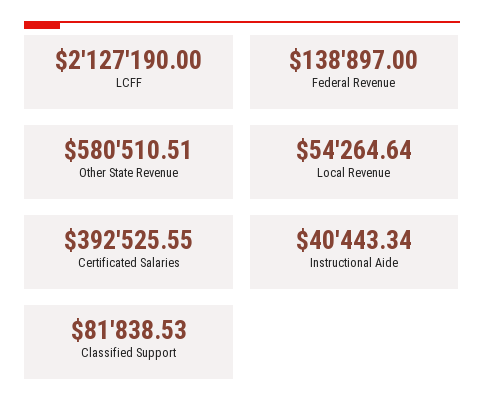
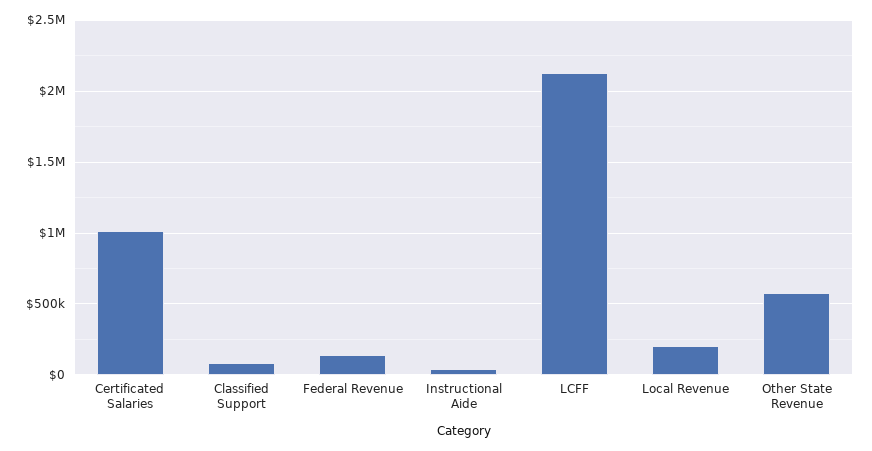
Local Revenue: 54264.64 -> 200000
Certificated Salaries: 392525.55 -> 1000000

